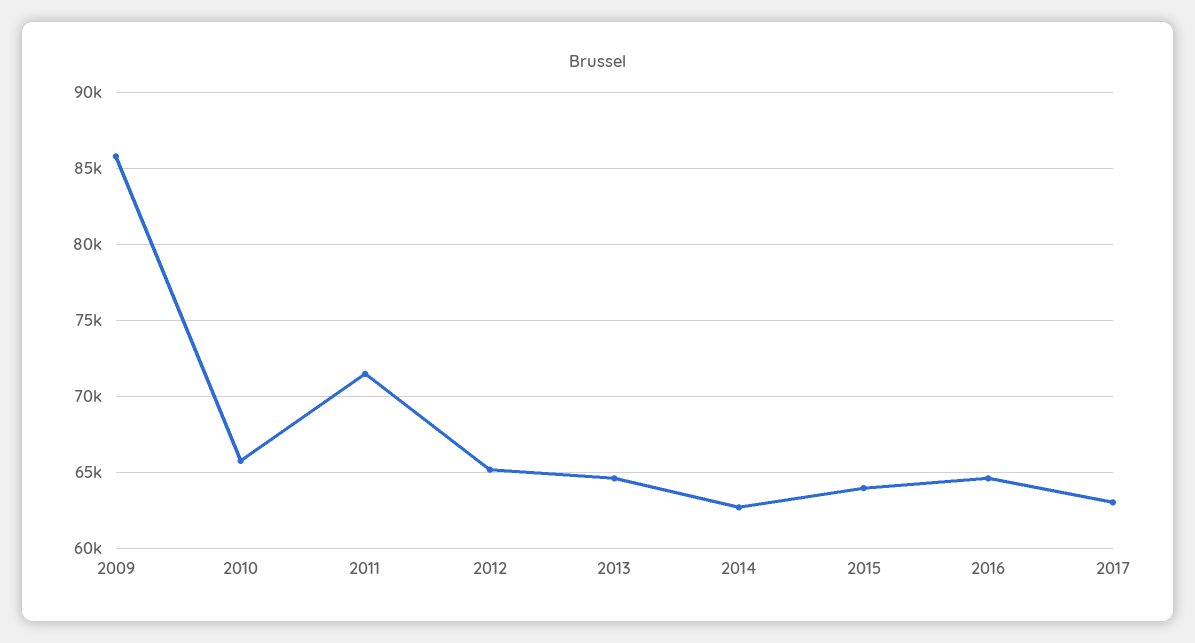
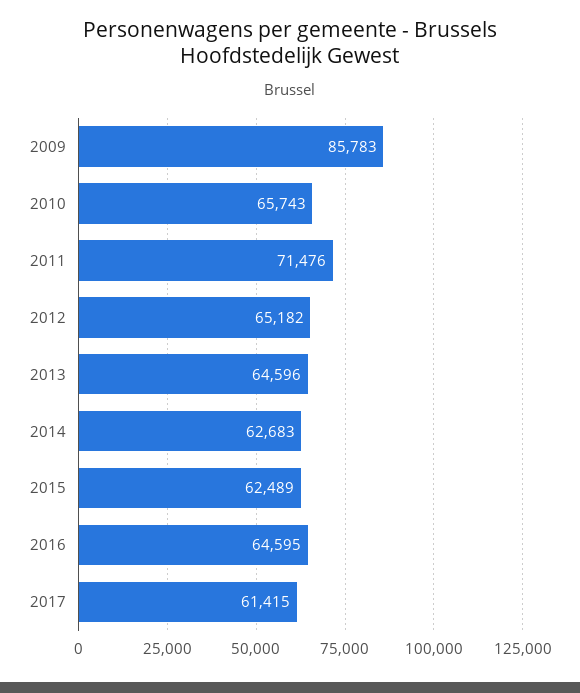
2015: 64000 -> 62489
2017: 63000 -> 61415

